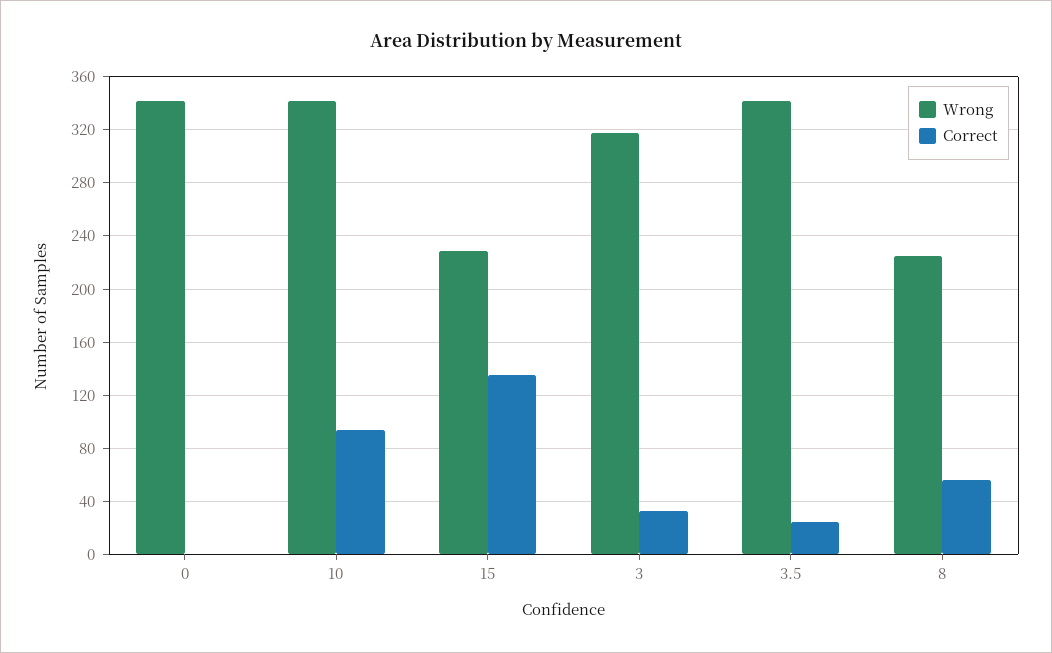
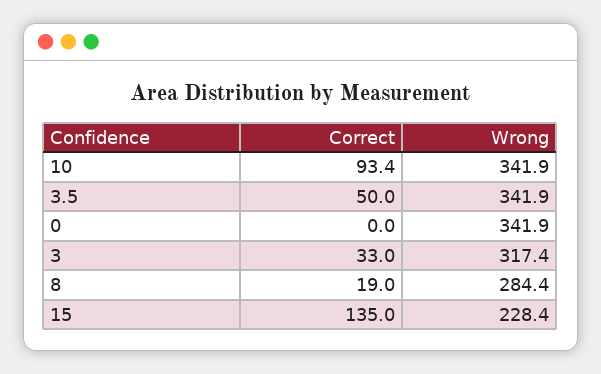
Correct, 3.5: 25 -> 50
Wrong, 8: 225 -> 284.4
Correct, 8: 55 -> 19

